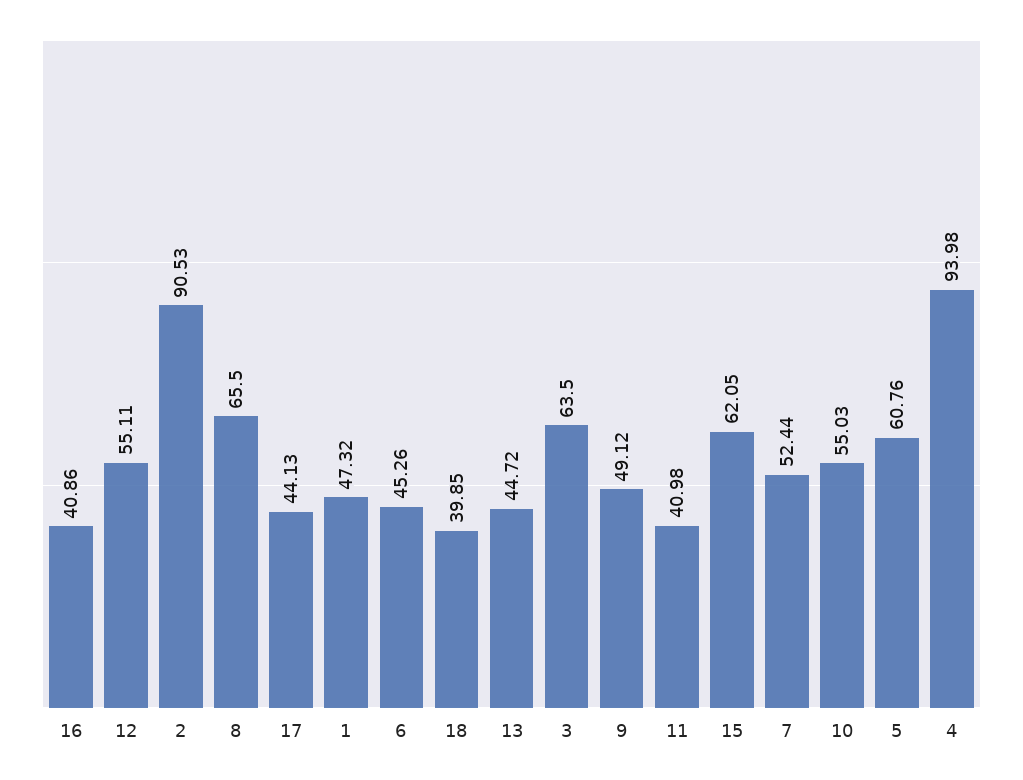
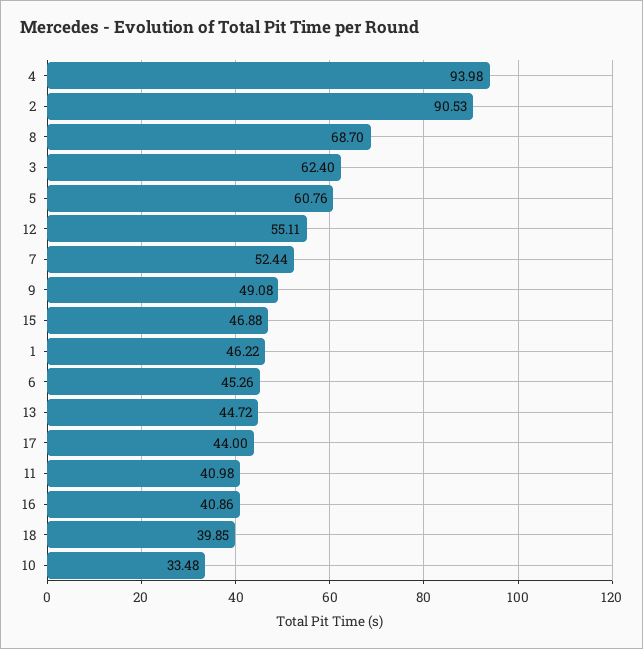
8: 65.5 -> 68.7
17: 44.13 -> 44
1: 47.32 -> 46.22
3: 63.5 -> 62.4
9: 49.12 -> 49.08
15: 62.05 -> 46.88
10: 55.03 -> 33.48

